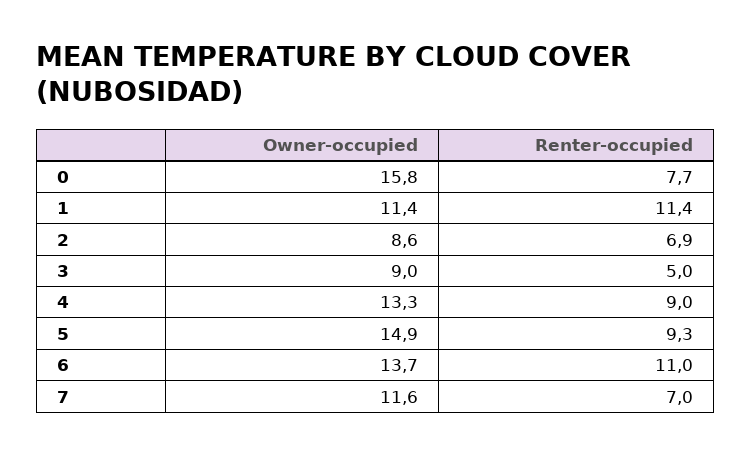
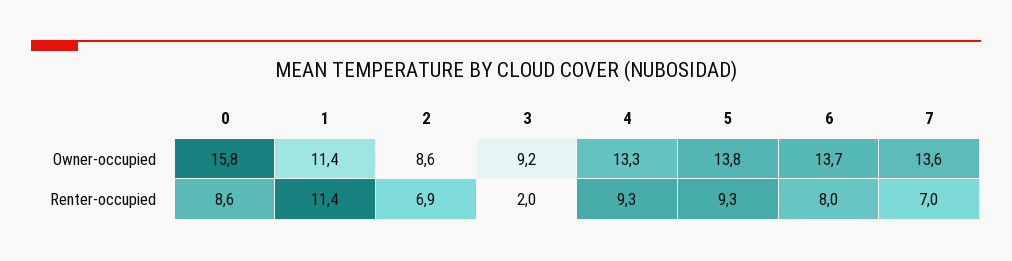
Renter-occupied, 0: 7.7 -> 8.6
Owner-occupied, 3: 9 -> 9.2
Renter-occupied, 3: 5 -> 2
Renter-occupied, 4: 9 -> 9.3
Owner-occupied, 5: 14.9 -> 13.8
Renter-occupied, 6: 11 -> 8
Owner-occupied, 7: 11.6 -> 13.6

